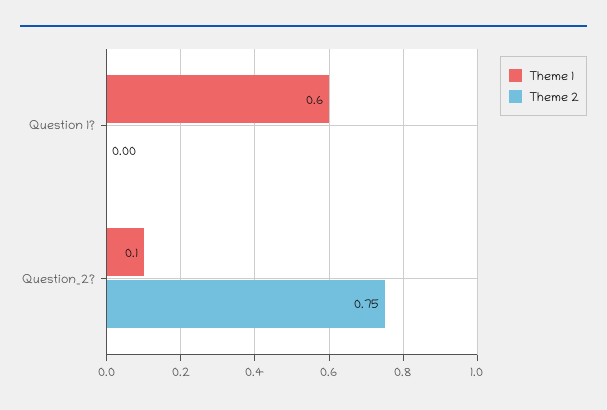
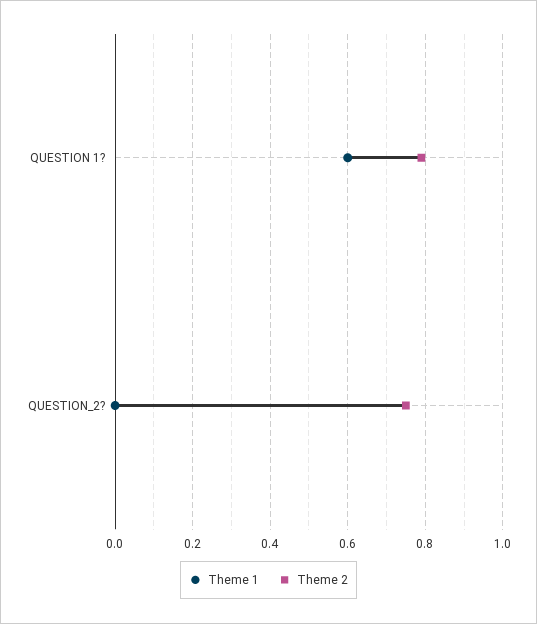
Theme 2, Question 1?: 0 -> 0.8
Theme 1, Question_2?: 0.1 -> 0

